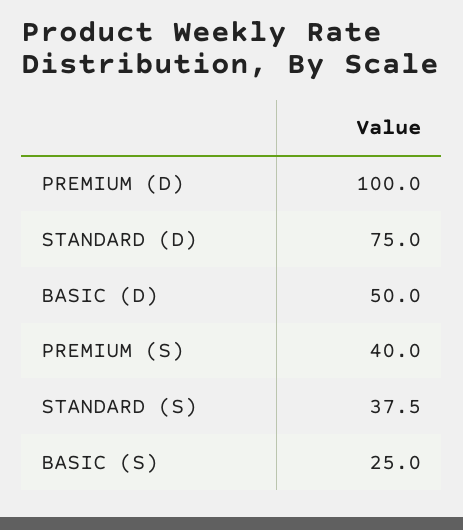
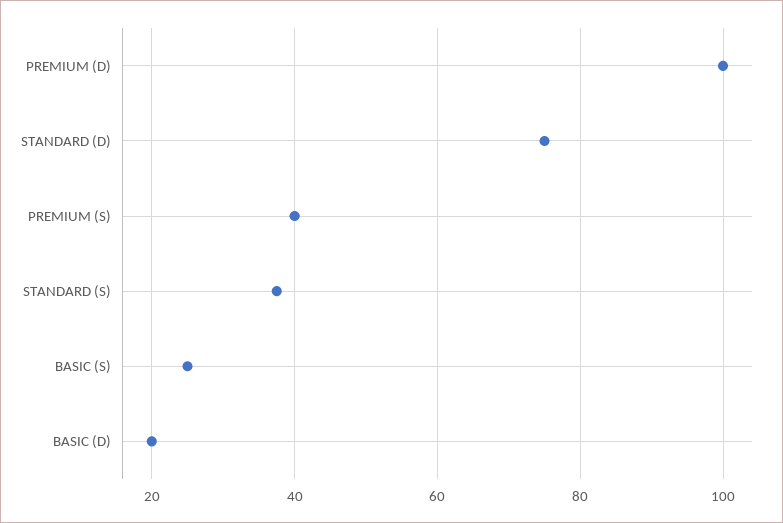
BASIC (D): 50 -> 20

